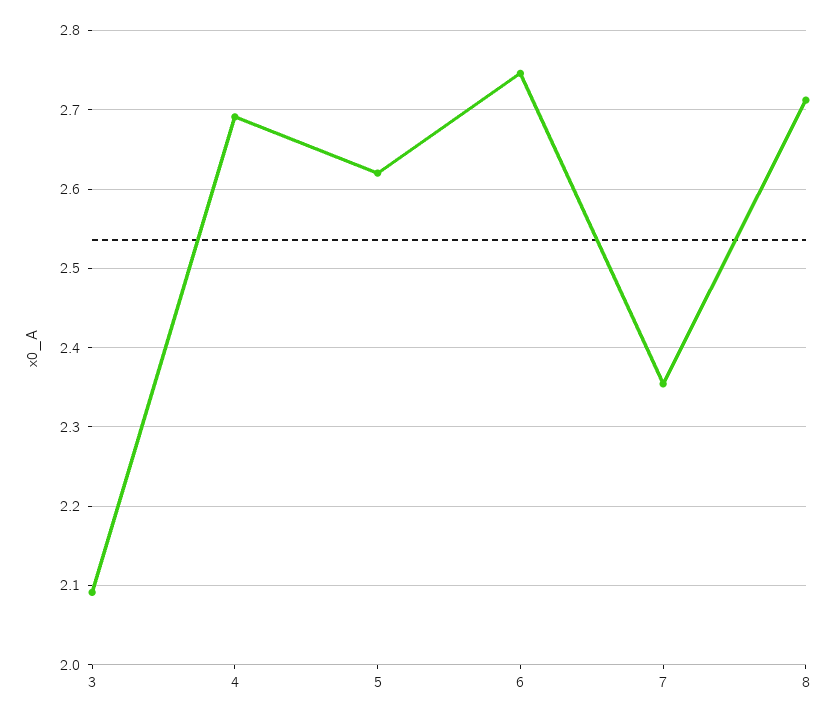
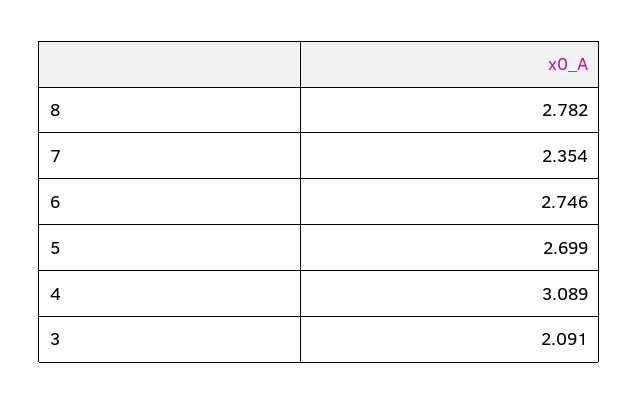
4: 2.69 -> 3.089
5: 2.62 -> 2.699
8: 2.71 -> 2.782

